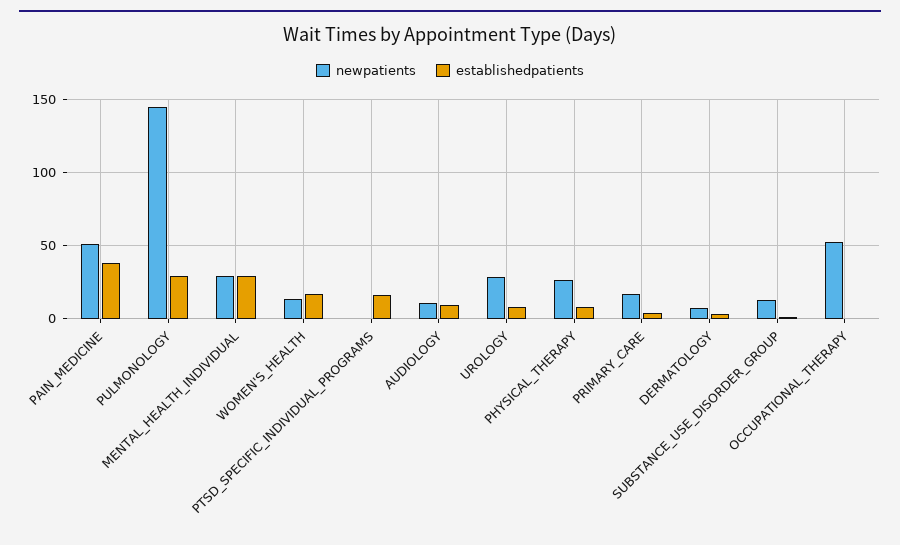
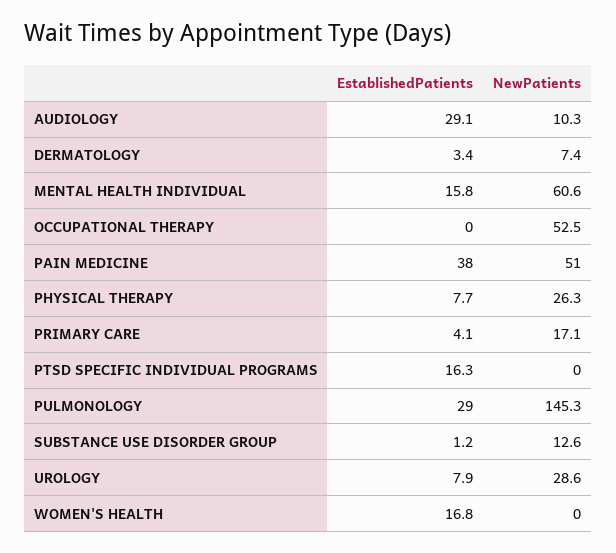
newpatients, MENTAL_HEALTH_INDIVIDUAL: 30 -> 60.6
establishedpatients, MENTAL_HEALTH_INDIVIDUAL: 30 -> 15.8
newpatients, WOMEN'S_HEALTH: 15 -> 0
establishedpatients, AUDIOLOGY: 10 -> 29.1

